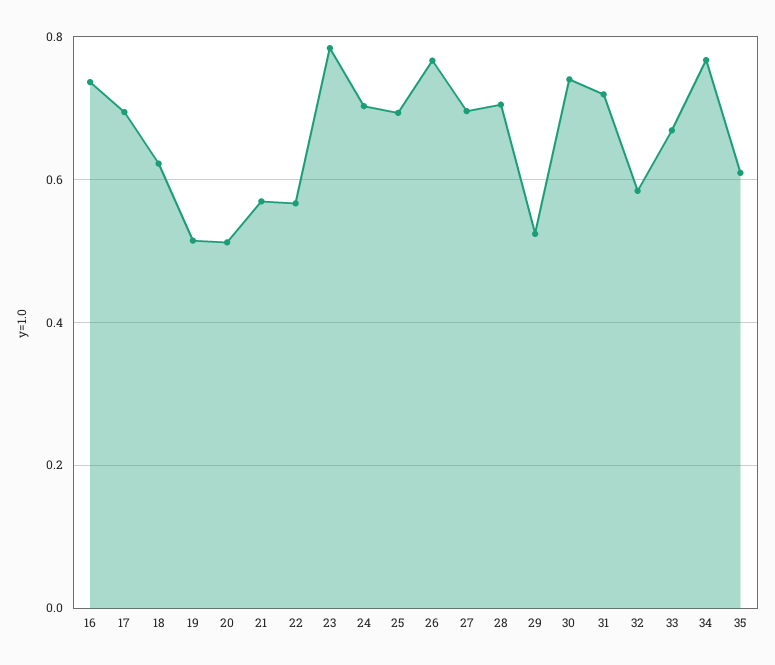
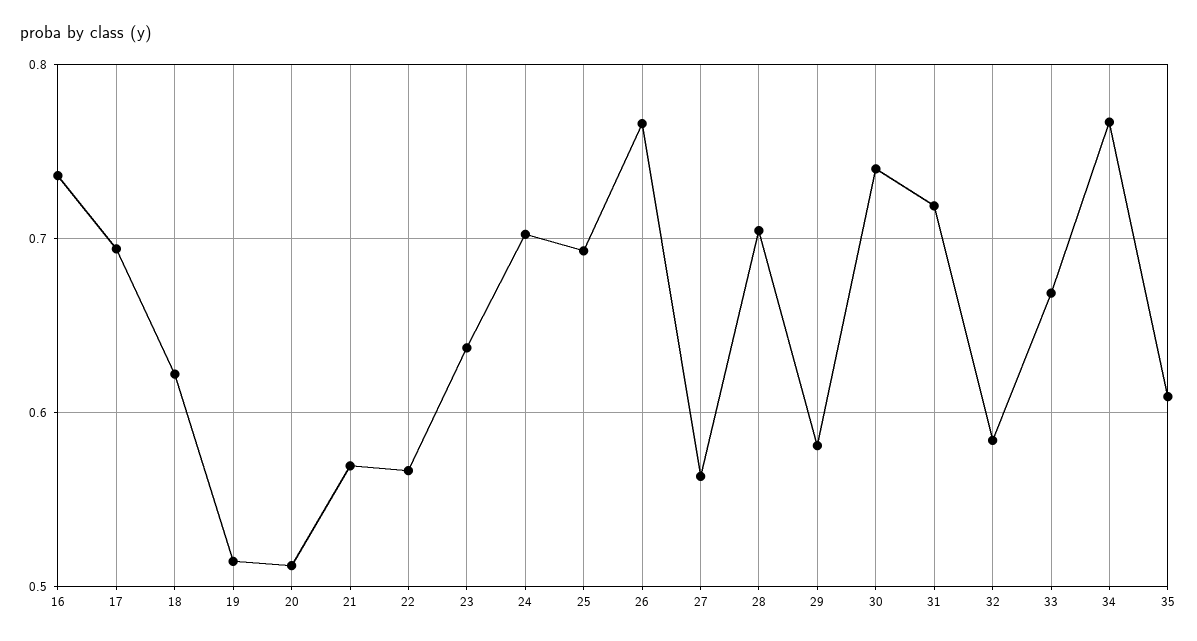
23: 0.78 -> 0.64
27: 0.7 -> 0.56
29: 0.52 -> 0.58

